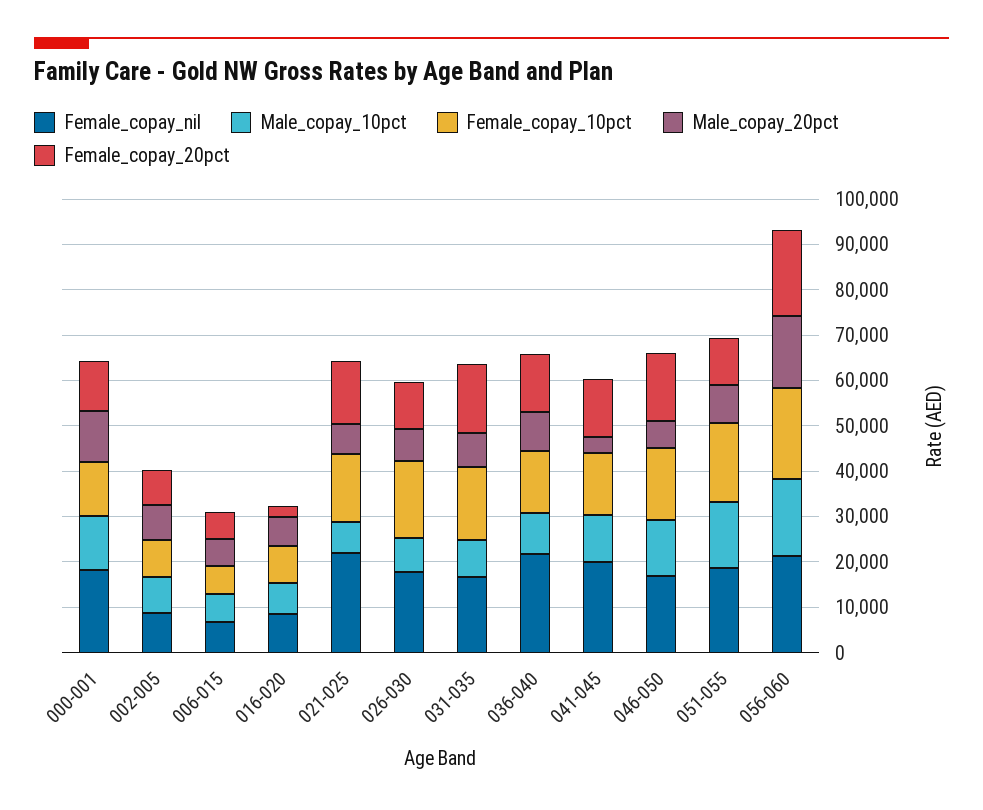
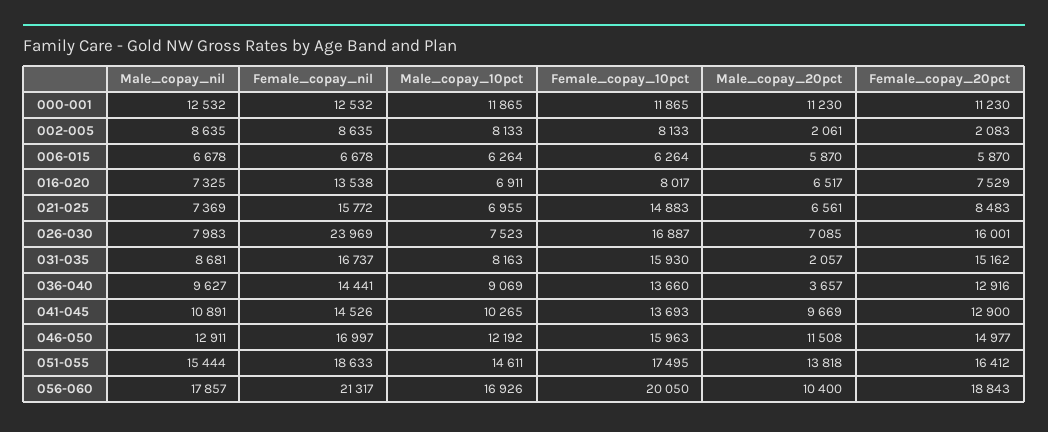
Female_copay_nil, 000-001: 18000 -> 12532
Male_copay_20pct, 002-005: 8000 -> 2061
Female_copay_20pct, 002-005: 8000 -> 2083
Female_copay_nil, 016-020: 8000 -> 13538
Female_copay_20pct, 016-020: 2000 -> 7529
Female_copay_nil, 021-025: 22000 -> 15772
Female_copay_20pct, 021-025: 14000 -> 8483
Female_copay_nil, 026-030: 18000 -> 23969
Female_copay_20pct, 026-030: 10000 -> 16001
Male_copay_20pct, 031-035: 8000 -> 2057
Female_copay_nil, 036-040: 22000 -> 14441
Male_copay_20pct, 036-040: 8000 -> 3657
Female_copay_nil, 041-045: 20000 -> 14526
Male_copay_20pct, 041-045: 4000 -> 9669
Male_copay_20pct, 046-050: 6000 -> 11508
Male_copay_20pct, 051-055: 8000 -> 13818
Female_copay_20pct, 051-055: 10000 -> 16412
Male_copay_20pct, 056-060: 16000 -> 10400
Male_copay_nil, 000-001: none -> 12532
Male_copay_nil, 002-005: none -> 8635
Male_copay_nil, 006-015: none -> 6678
Male_copay_nil, 016-020: none -> 7325
Male_copay_nil, 021-025: none -> 7369
Male_copay_nil, 026-030: none -> 7983
Male_copay_nil, 031-035: none -> 8681
Male_copay_nil, 036-040: none -> 9627
Male_copay_nil, 041-045: none -> 10891
Male_copay_nil, 046-050: none -> 12911
Male_copay_nil, 051-055: none -> 15444
Male_copay_nil, 056-060: none -> 17857

